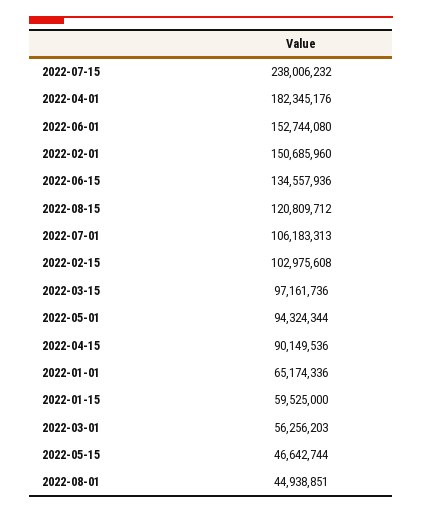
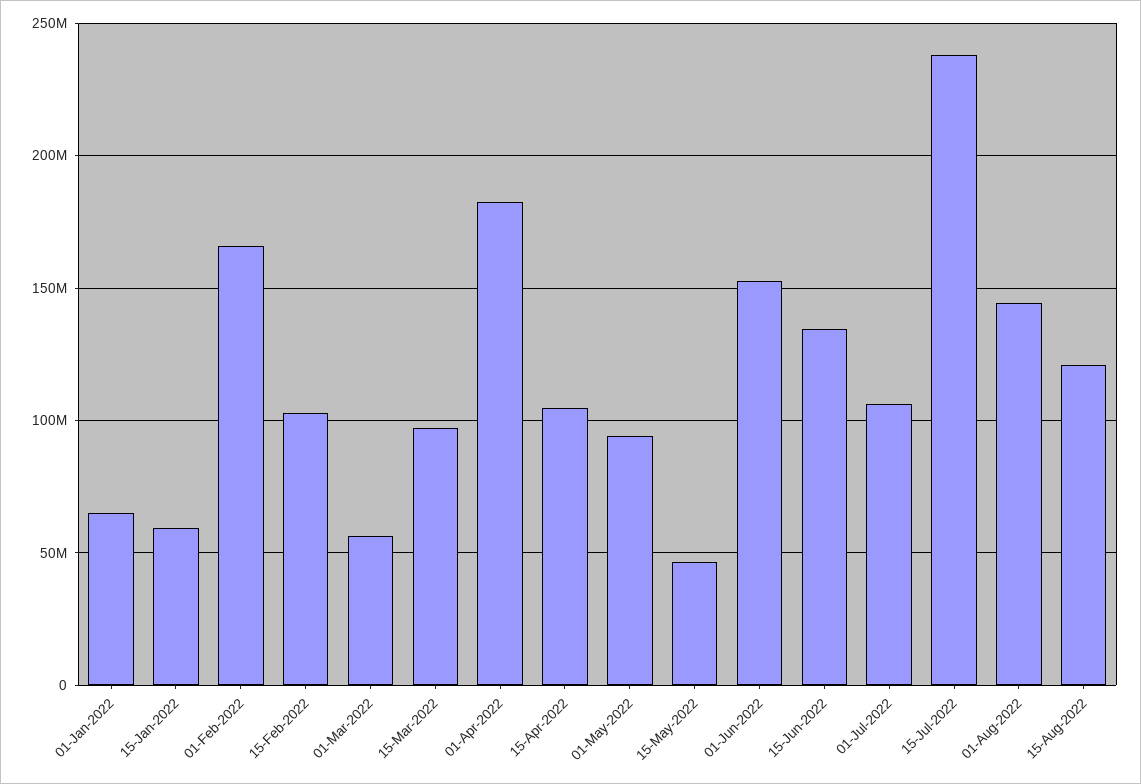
2022-02-01: 150685960 -> 165000000
2022-04-15: 90149536 -> 105000000
2022-08-01: 44938851 -> 145000000

